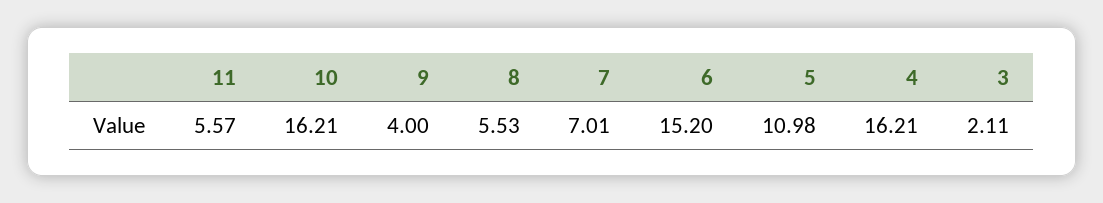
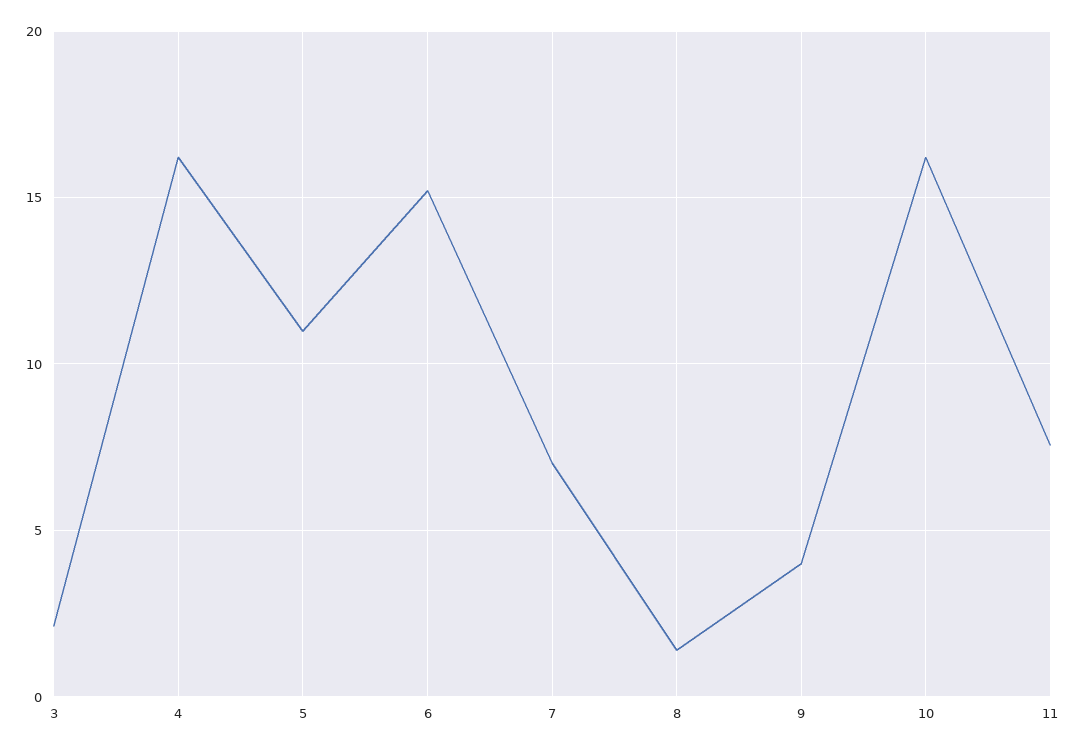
11: 5.57 -> 7.5
8: 5.53 -> 1.5

